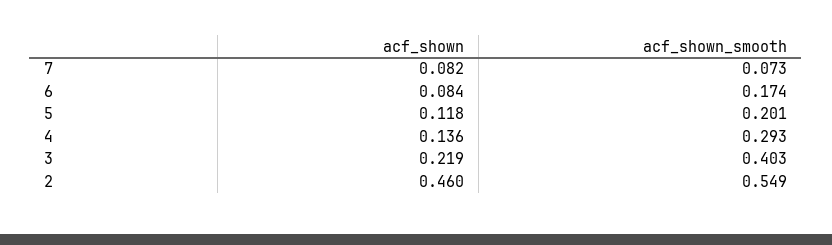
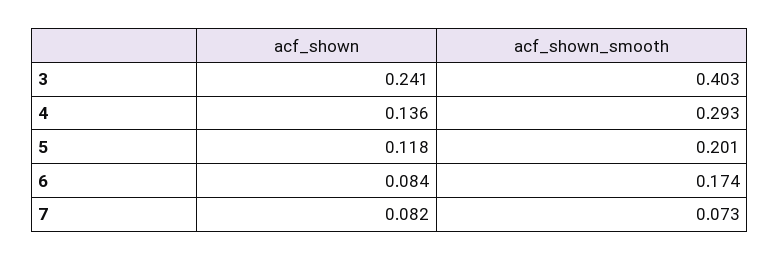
acf_shown, 3: 0.219 -> 0.241
acf_shown, 2: 0.46 -> none
acf_shown_smooth, 2: 0.549 -> none

